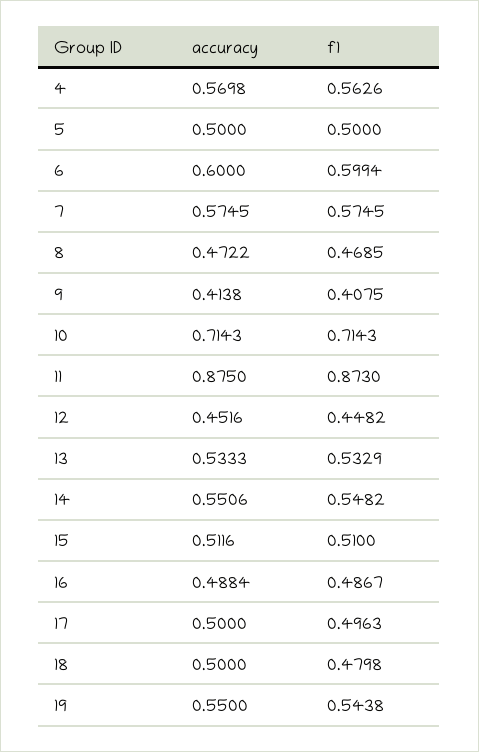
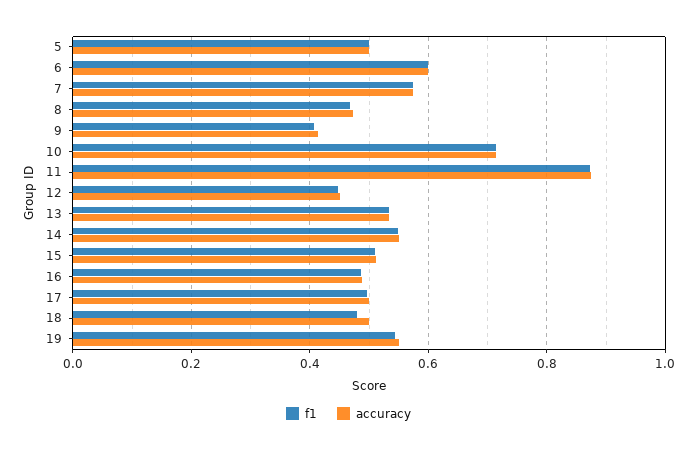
accuracy, 4: 0.5698 -> none
f1, 4: 0.5626 -> none

